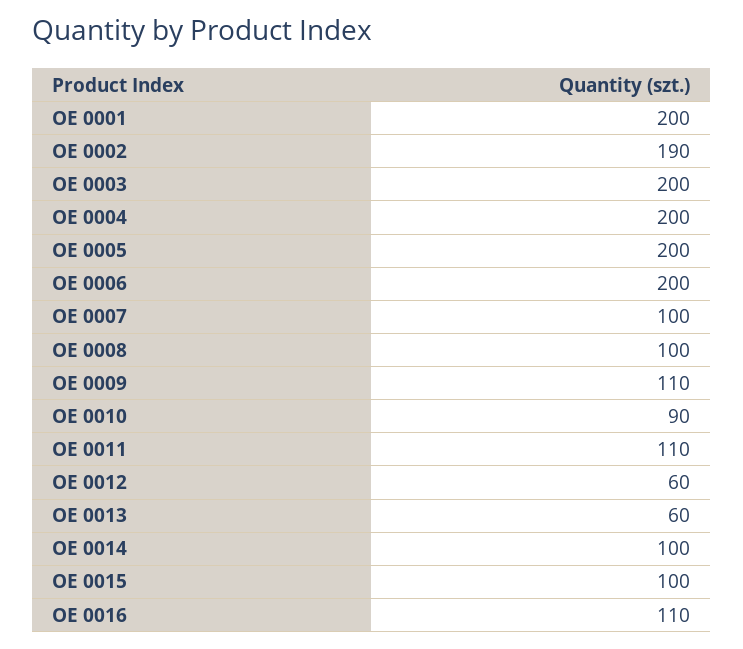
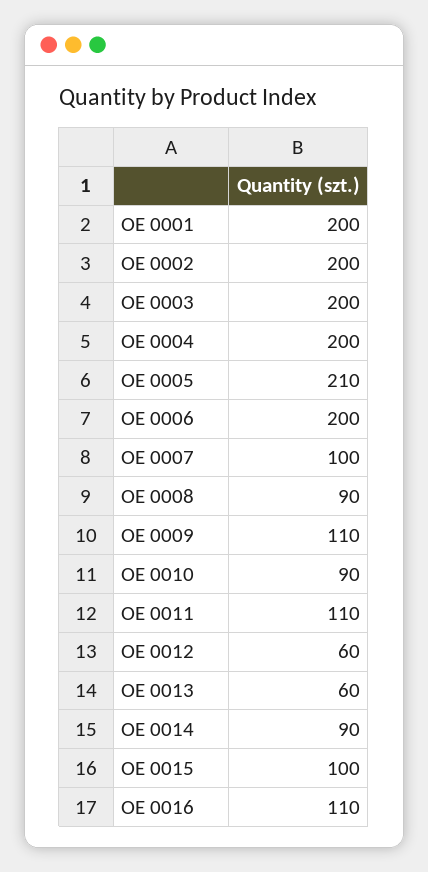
OE 0002: 190 -> 200
OE 0005: 200 -> 210
OE 0008: 100 -> 90
OE 0014: 100 -> 90

